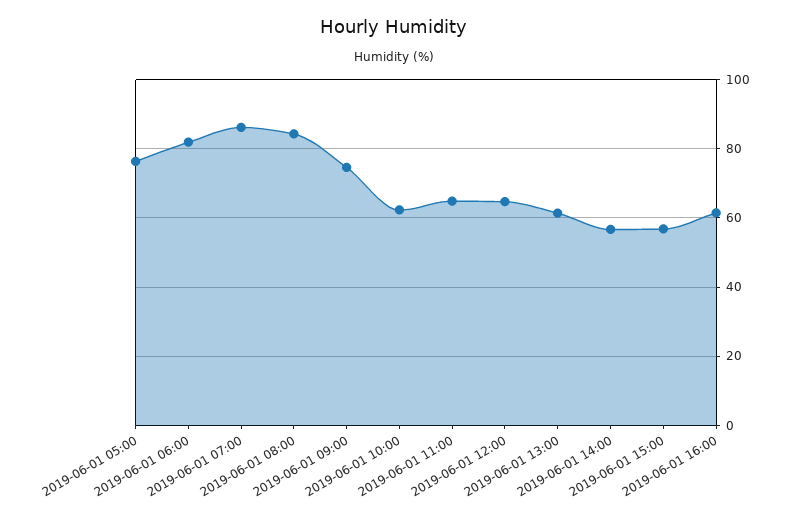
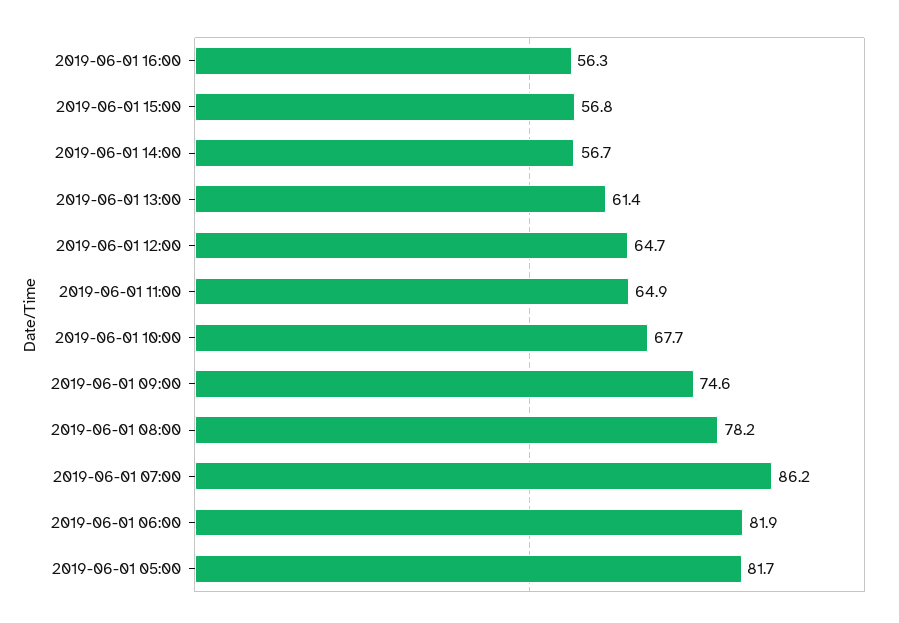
2019-06-01 05:00: 76 -> 81.7
2019-06-01 08:00: 84 -> 78.2
2019-06-01 10:00: 62 -> 67.7
2019-06-01 16:00: 62 -> 56.3

